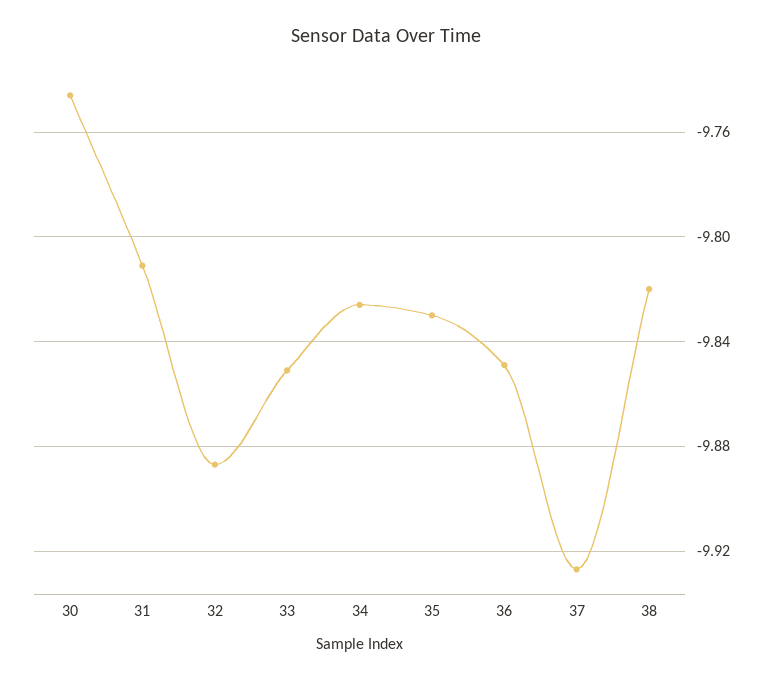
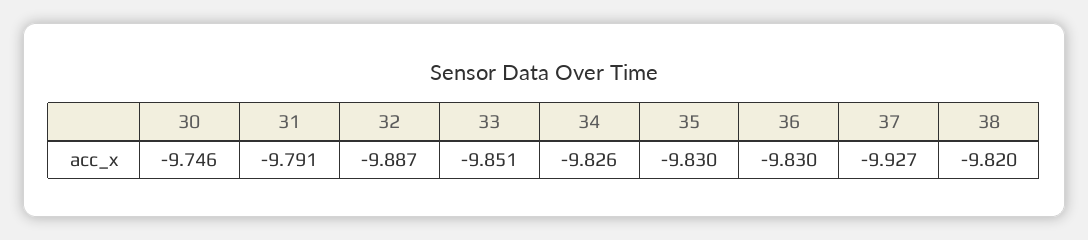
31: -9.81 -> -9.791
36: -9.85 -> -9.83

